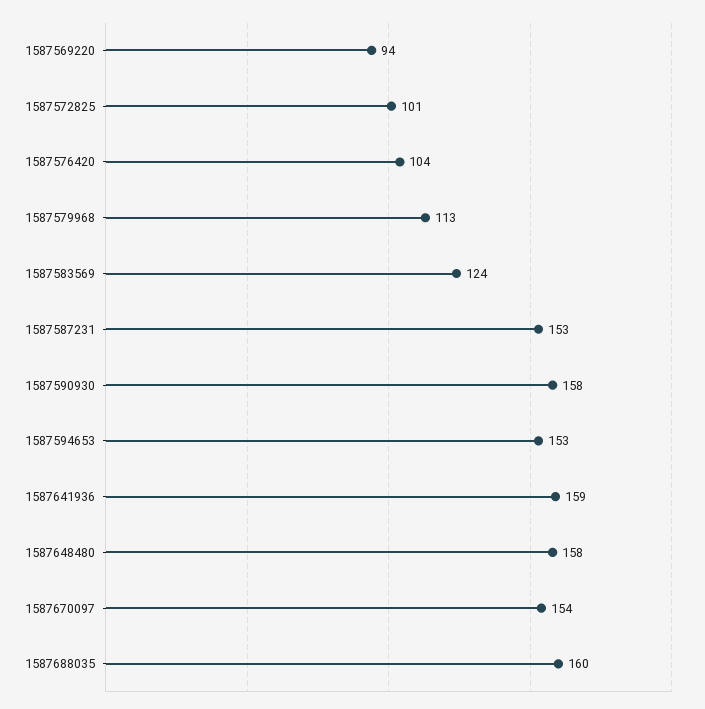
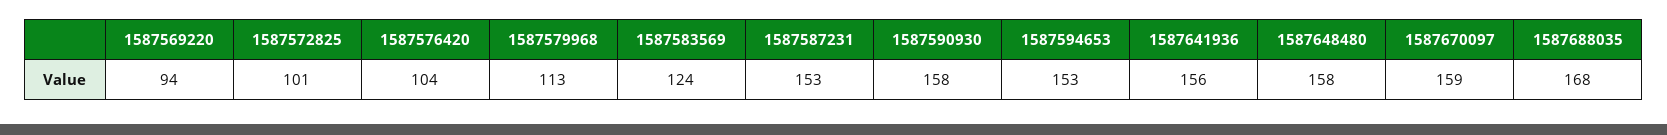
1587641936: 159 -> 156
1587670097: 154 -> 159
1587688035: 160 -> 168

